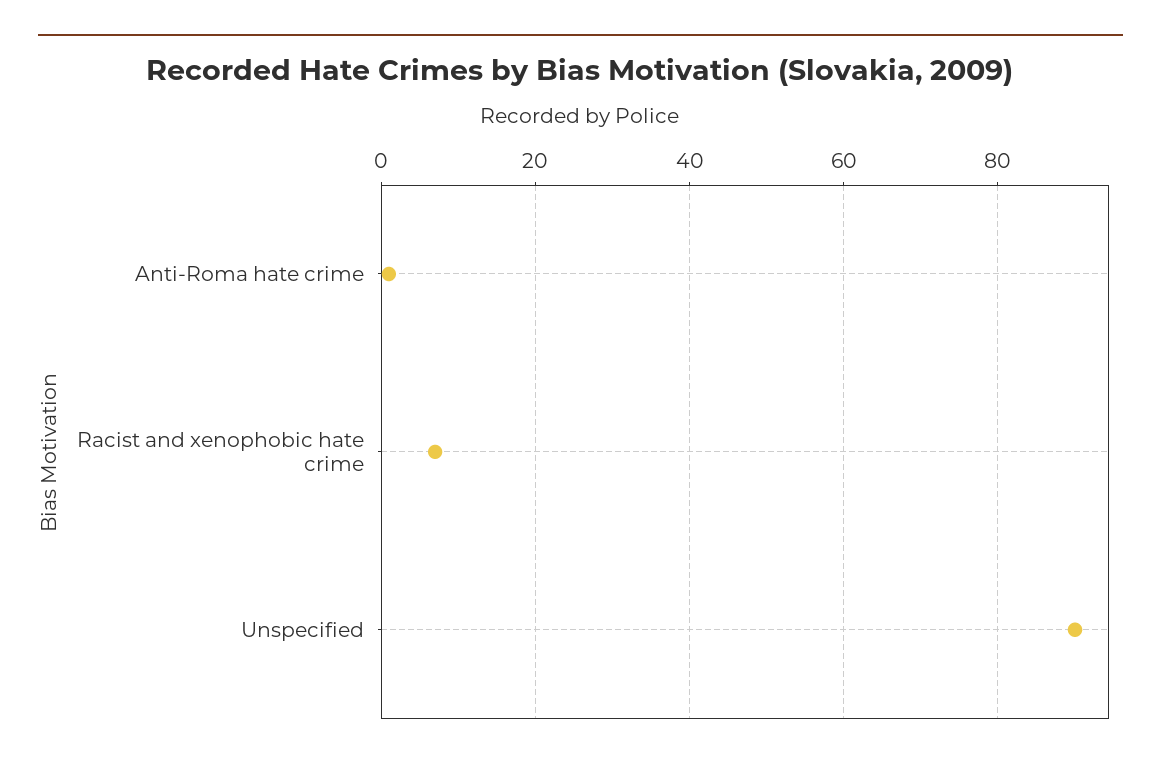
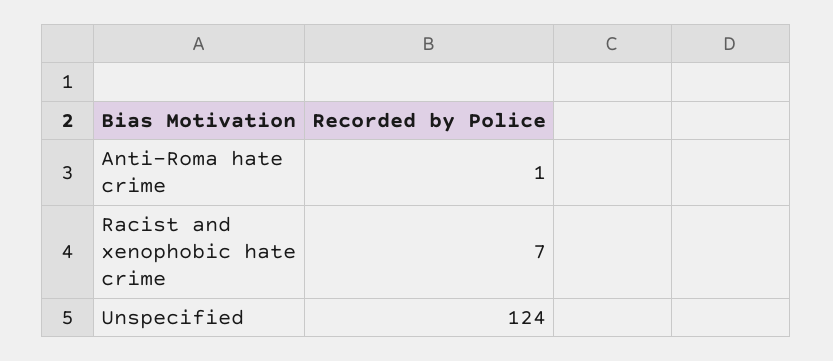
Unspecified: 90 -> 124

